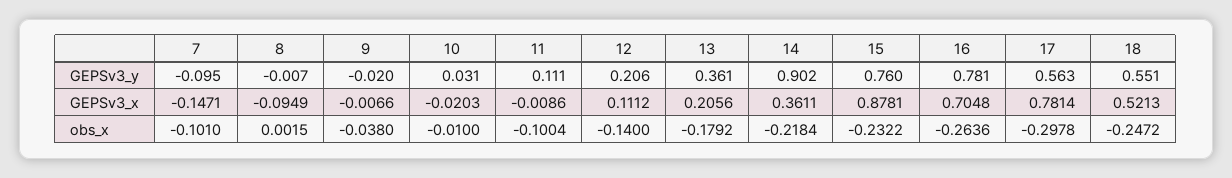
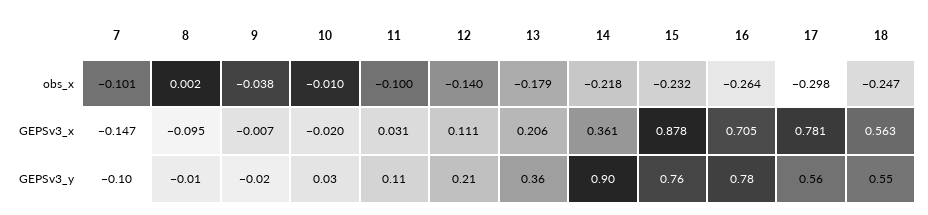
11, GEPSv3_x: -0.0086 -> 0.031
18, GEPSv3_x: 0.5213 -> 0.563

